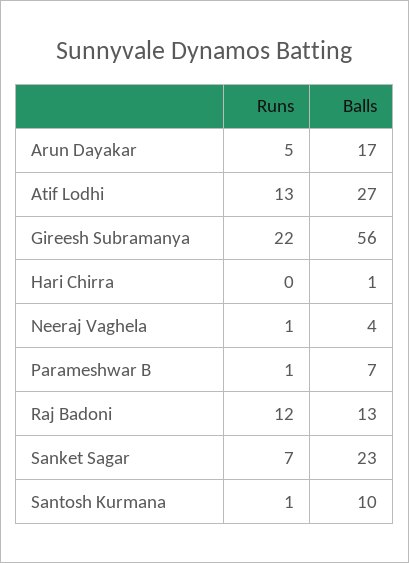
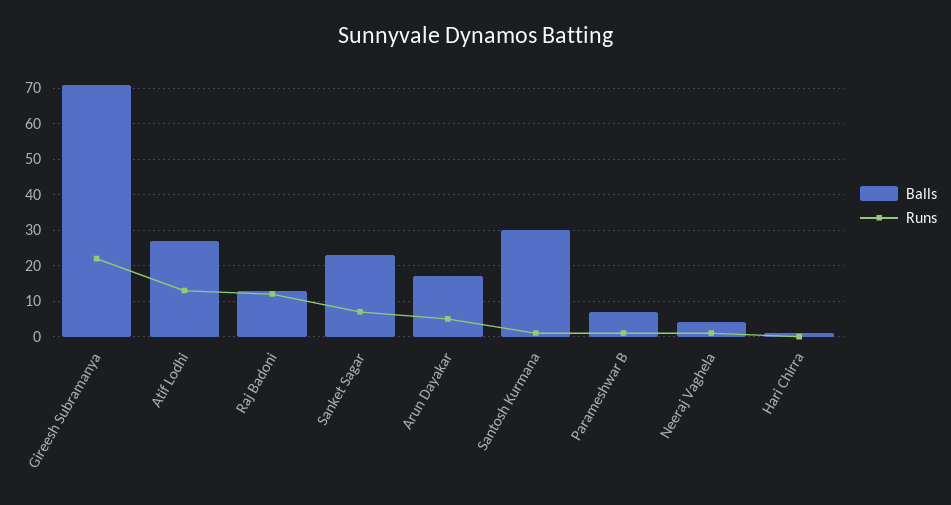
Balls, Gireesh Subramanya: 56 -> 70
Balls, Santosh Kurmana: 10 -> 30

